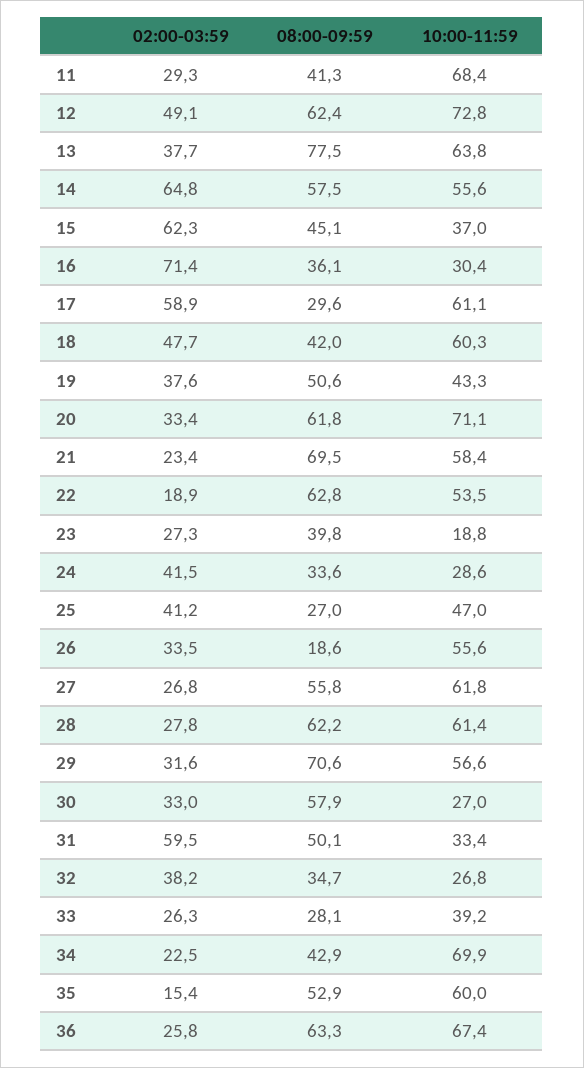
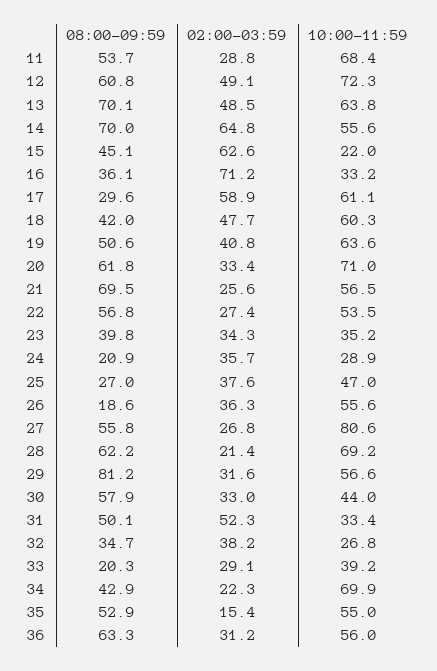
02:00-03:59, 11: 29.3 -> 28.8
08:00-09:59, 11: 41.3 -> 53.7
08:00-09:59, 12: 62.4 -> 60.8
10:00-11:59, 12: 72.8 -> 72.3
02:00-03:59, 13: 37.7 -> 48.5
08:00-09:59, 13: 77.5 -> 70.1
08:00-09:59, 14: 57.5 -> 70
02:00-03:59, 15: 62.3 -> 62.6
10:00-11:59, 15: 37 -> 22
02:00-03:59, 16: 71.4 -> 71.2
10:00-11:59, 16: 30.4 -> 33.2
02:00-03:59, 19: 37.6 -> 40.8
10:00-11:59, 19: 43.3 -> 63.6
10:00-11:59, 20: 71.1 -> 71
02:00-03:59, 21: 23.4 -> 25.6
10:00-11:59, 21: 58.4 -> 56.5
02:00-03:59, 22: 18.9 -> 27.4
08:00-09:59, 22: 62.8 -> 56.8
02:00-03:59, 23: 27.3 -> 34.3
10:00-11:59, 23: 18.8 -> 35.2
02:00-03:59, 24: 41.5 -> 35.7
08:00-09:59, 24: 33.6 -> 20.9
10:00-11:59, 24: 28.6 -> 28.9
02:00-03:59, 25: 41.2 -> 37.6
02:00-03:59, 26: 33.5 -> 36.3
10:00-11:59, 27: 61.8 -> 80.6
02:00-03:59, 28: 27.8 -> 21.4
10:00-11:59, 28: 61.4 -> 69.2
08:00-09:59, 29: 70.6 -> 81.2
10:00-11:59, 30: 27 -> 44
02:00-03:59, 31: 59.5 -> 52.3
02:00-03:59, 33: 26.3 -> 29.1
08:00-09:59, 33: 28.1 -> 20.3
02:00-03:59, 34: 22.5 -> 22.3
10:00-11:59, 35: 60 -> 55
02:00-03:59, 36: 25.8 -> 31.2
10:00-11:59, 36: 67.4 -> 56

